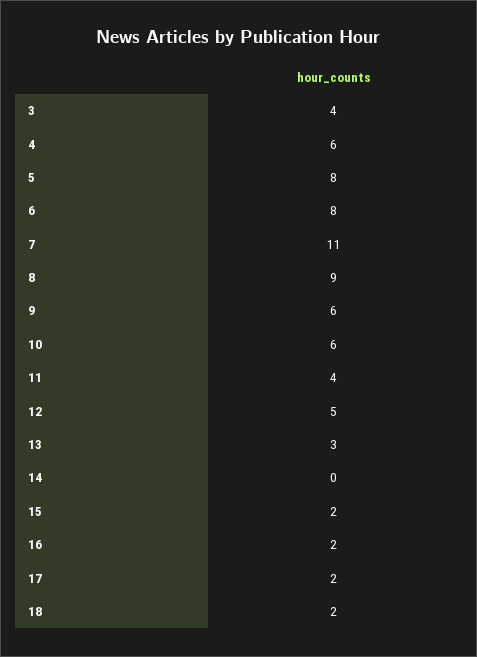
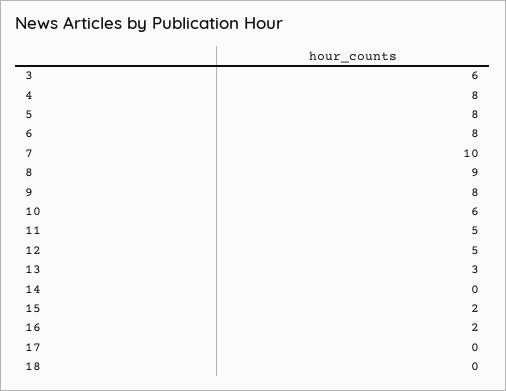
3: 4 -> 6
4: 6 -> 8
7: 11 -> 10
9: 6 -> 8
11: 4 -> 5
17: 2 -> 0
18: 2 -> 0

